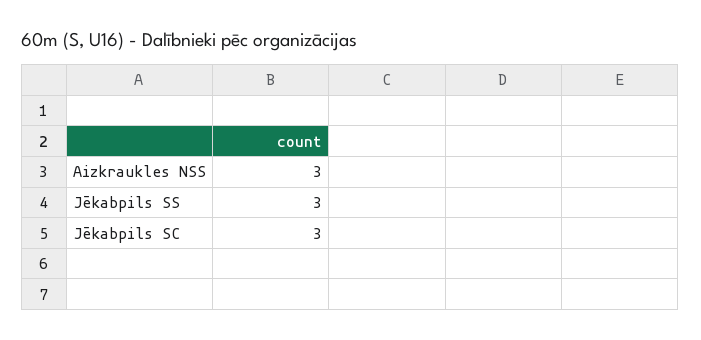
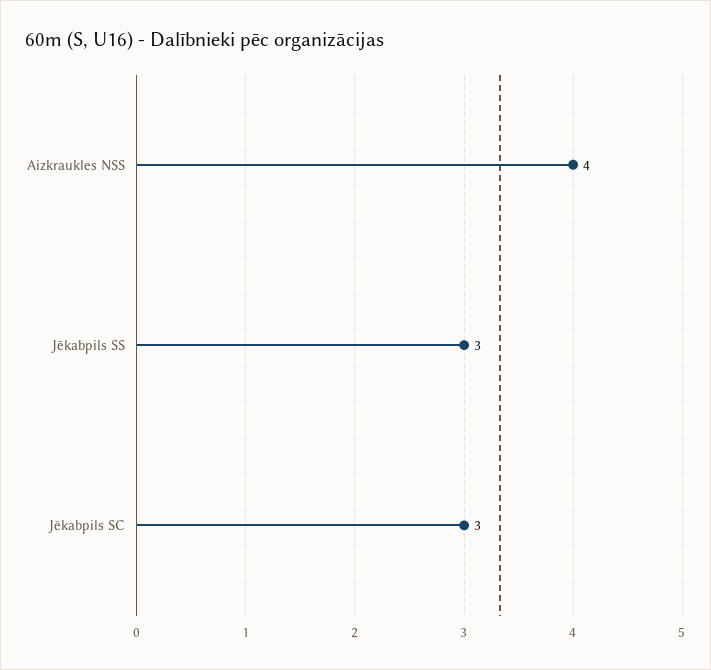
Aizkraukles NSS: 3 -> 4

